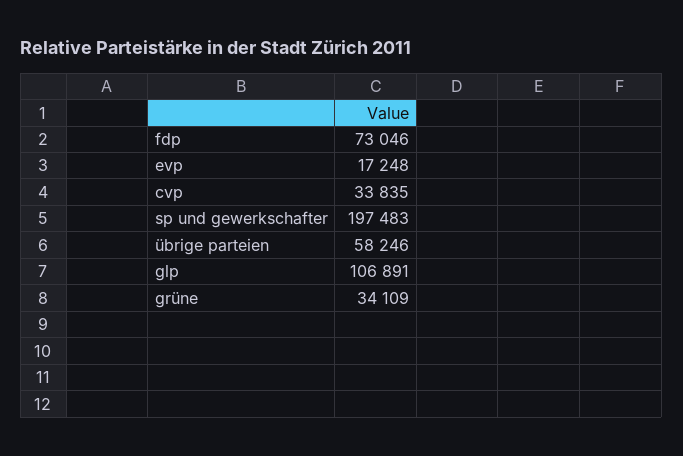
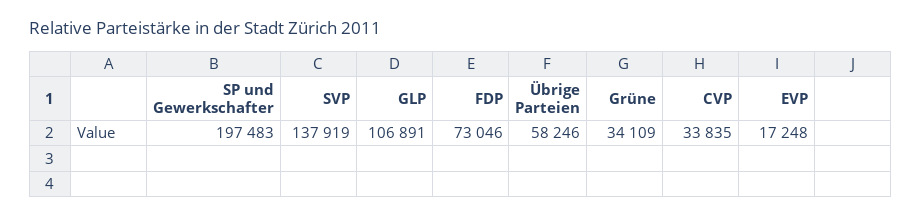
SVP: none -> 137919

